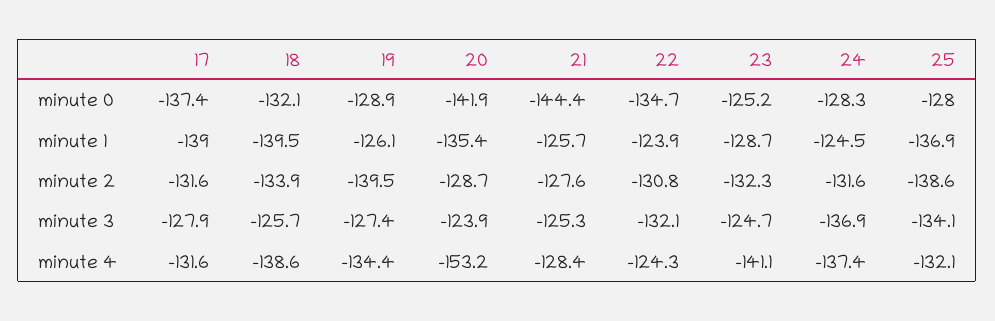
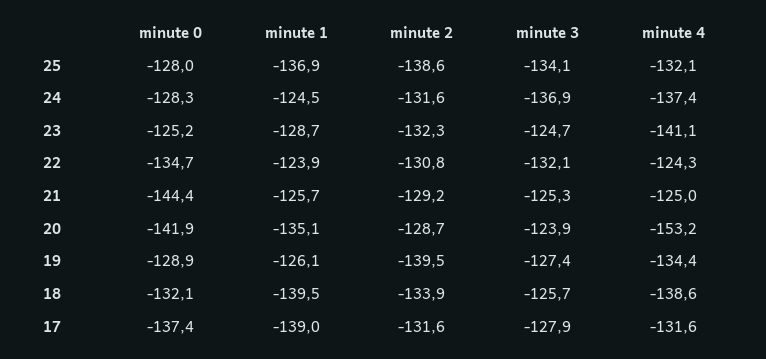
20, minute 1: -135.4 -> -135.1
21, minute 2: -127.6 -> -129.2
21, minute 4: -128.4 -> -125

